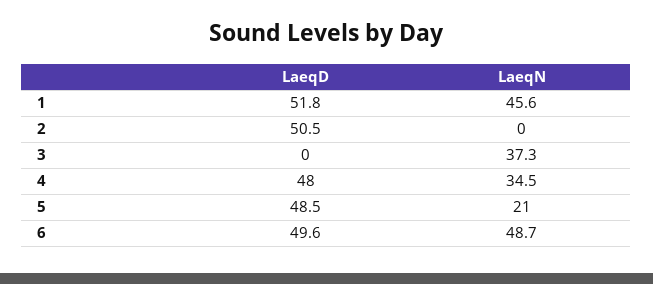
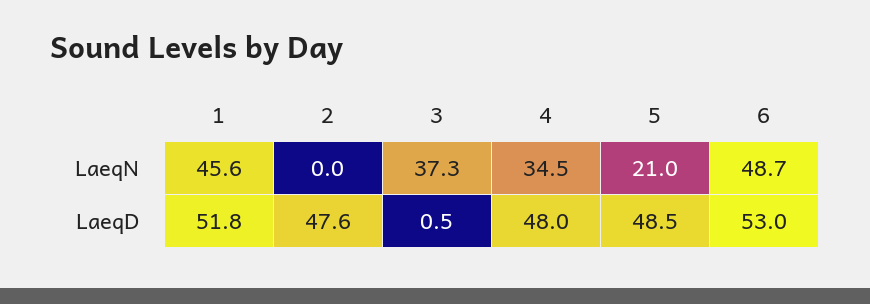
LaeqD, 2: 50.5 -> 47.6
LaeqD, 3: 0 -> 0.5
LaeqD, 6: 49.6 -> 53

